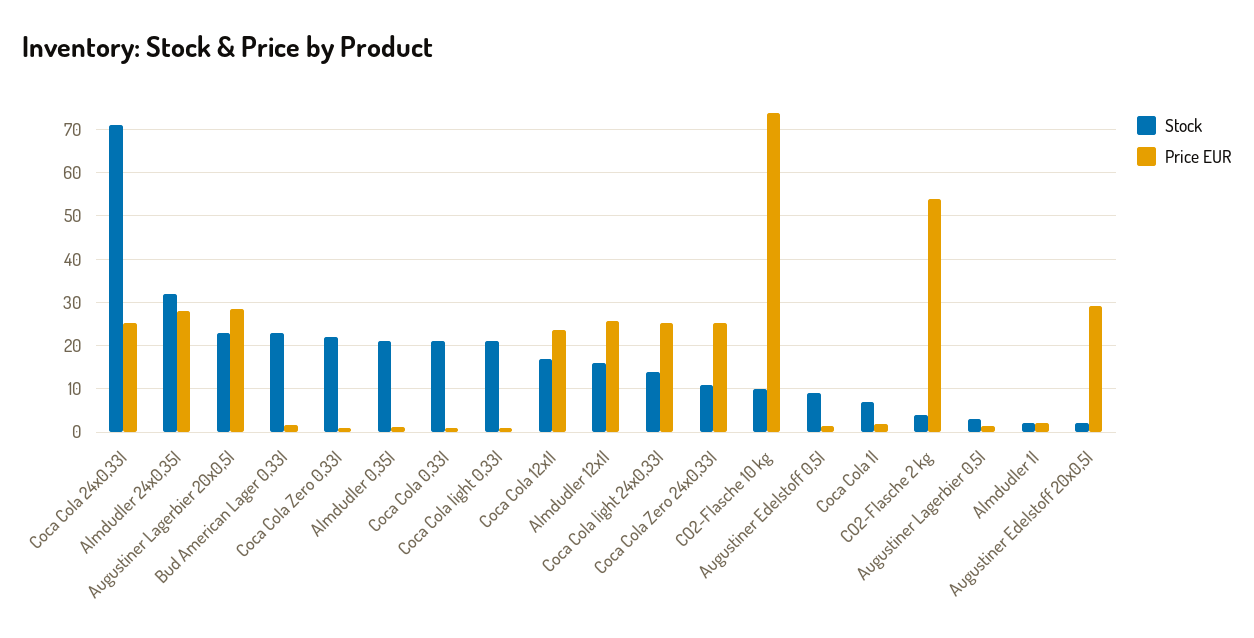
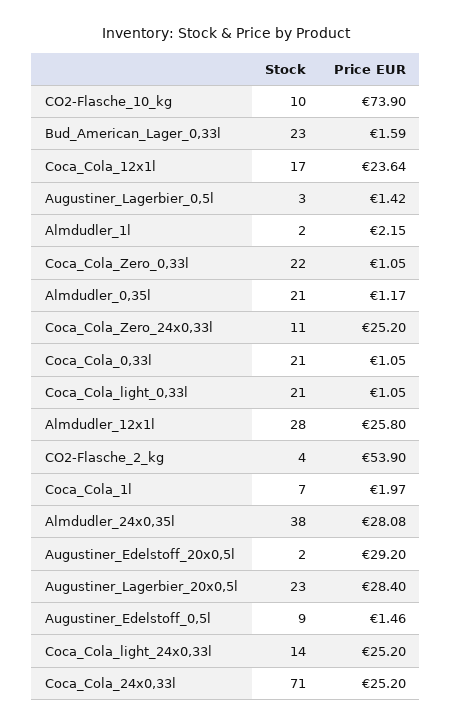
Stock, Almdudler 24x0,35l: 32 -> 38
Stock, Almdudler 12x1l: 16 -> 28

